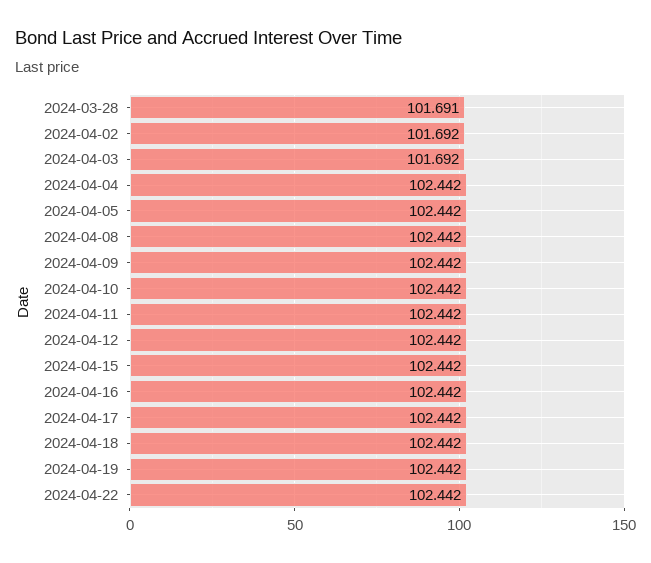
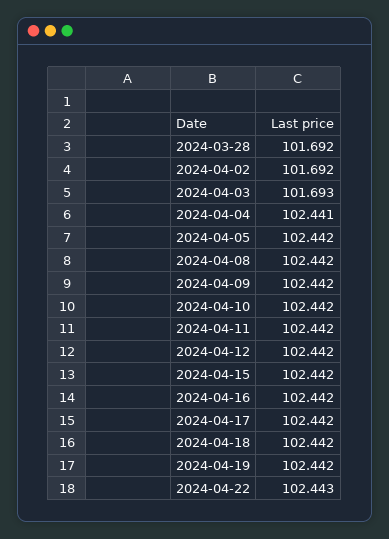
2024-03-28: 101.691 -> 101.692
2024-04-03: 101.692 -> 101.693
2024-04-04: 102.442 -> 102.441
2024-04-22: 102.442 -> 102.443

